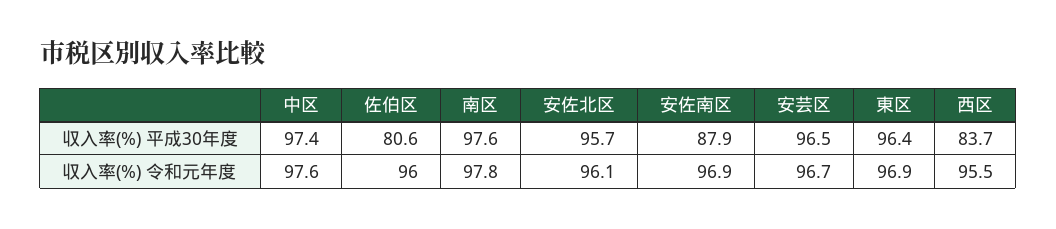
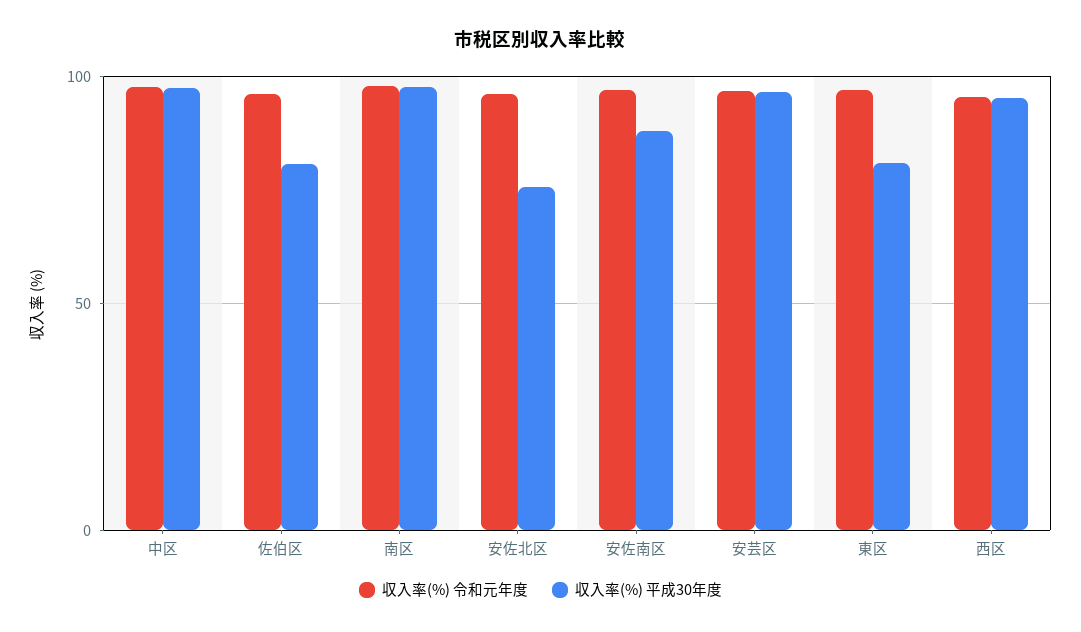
収入率(%) 平成30年度, 安佐北区: 95.7 -> 75
収入率(%) 平成30年度, 東区: 96.4 -> 80
収入率(%) 平成30年度, 西区: 83.7 -> 95

